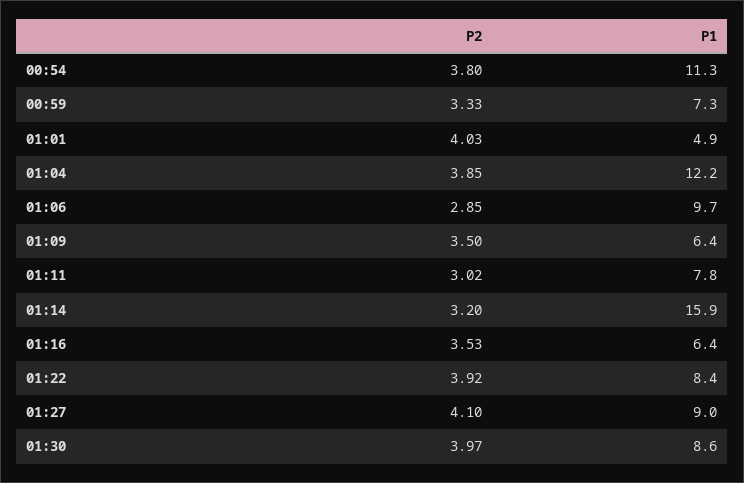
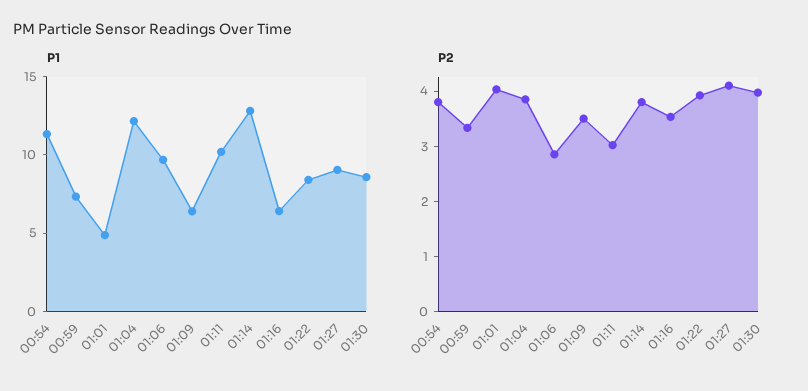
P1, 01:11: 7.8 -> 10
P2, 01:14: 3.2 -> 3.8
P1, 01:14: 15.9 -> 13

